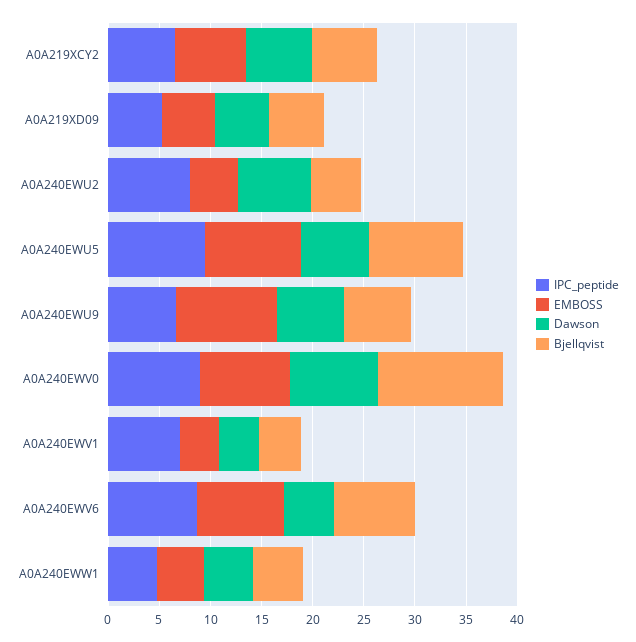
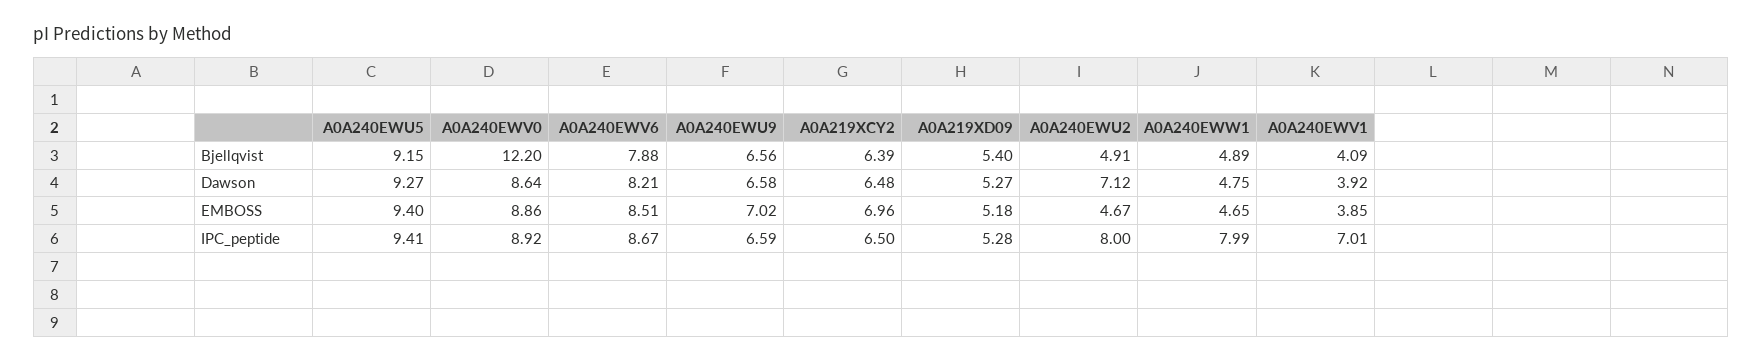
Dawson, A0A240EWU5: 7 -> 9.27
EMBOSS, A0A240EWU9: 10 -> 7.02
Dawson, A0A240EWV6: 5 -> 8.21
IPC_peptide, A0A240EWW1: 5 -> 7.99

